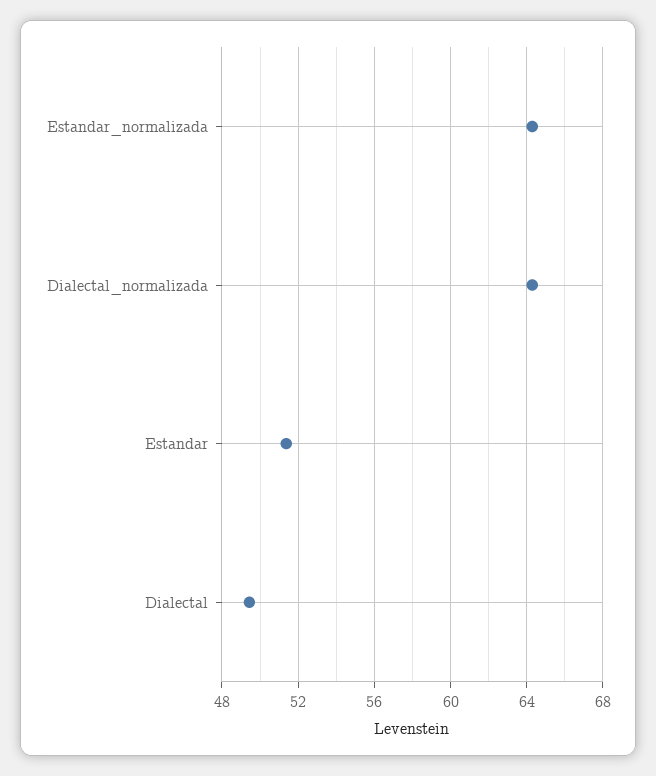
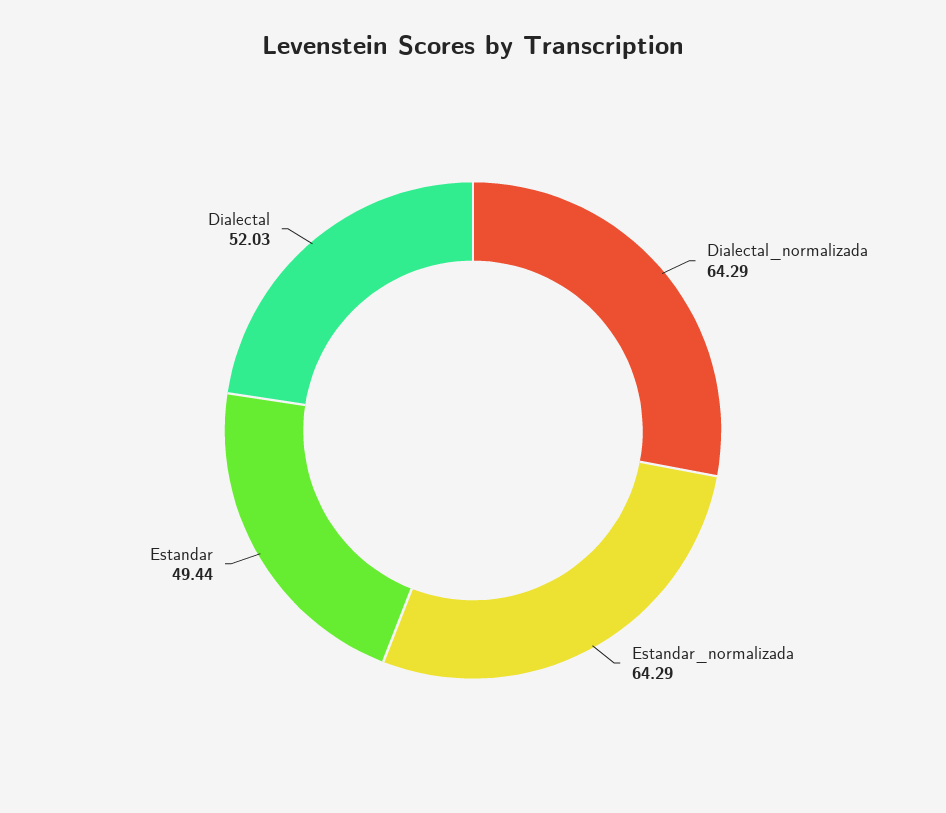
Estandar: 51.5 -> 49.44
Dialectal: 49.5 -> 52.03

